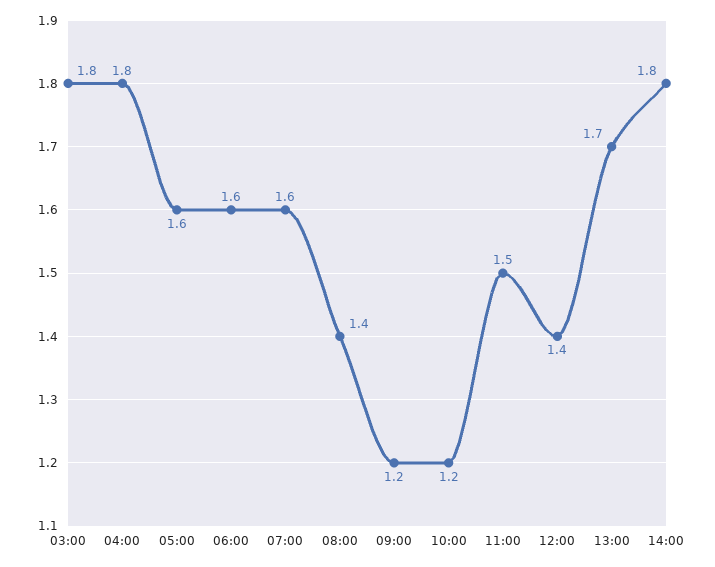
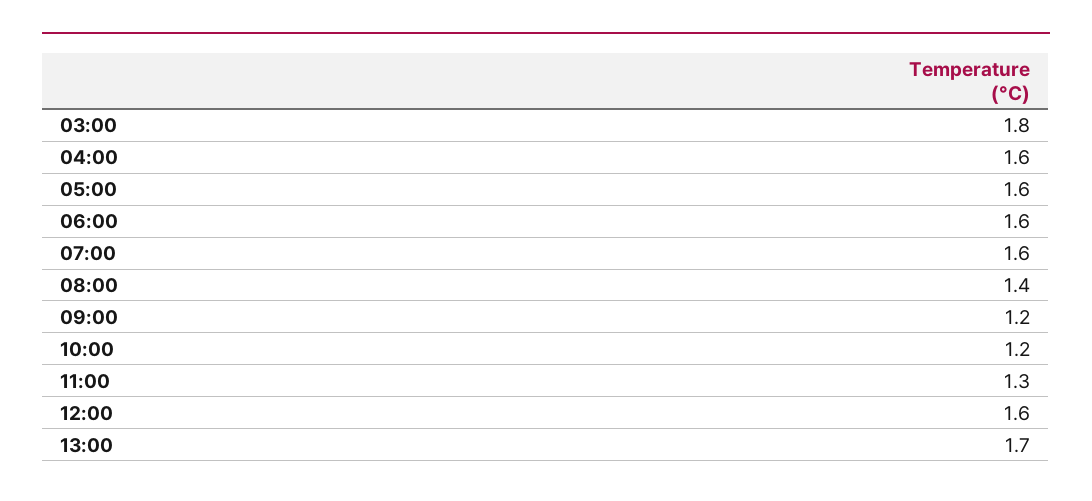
04:00: 1.8 -> 1.6
11:00: 1.5 -> 1.3
12:00: 1.4 -> 1.6
14:00: 1.8 -> none

